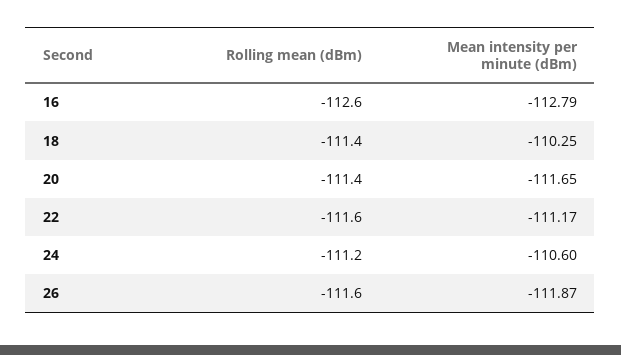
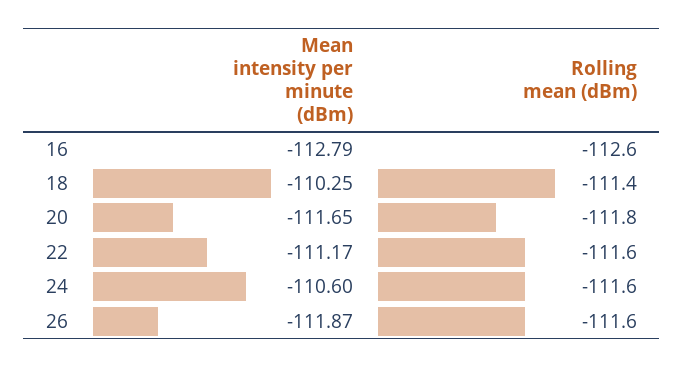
Rolling mean (dBm), 20: -111.4 -> -111.8
Rolling mean (dBm), 24: -111.2 -> -111.6

